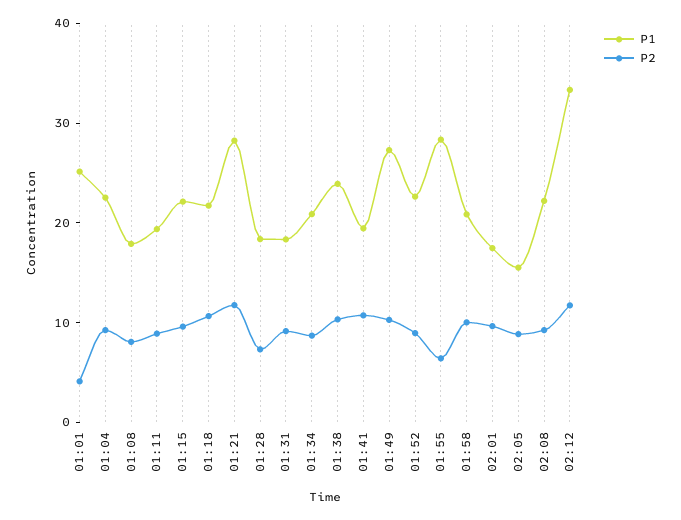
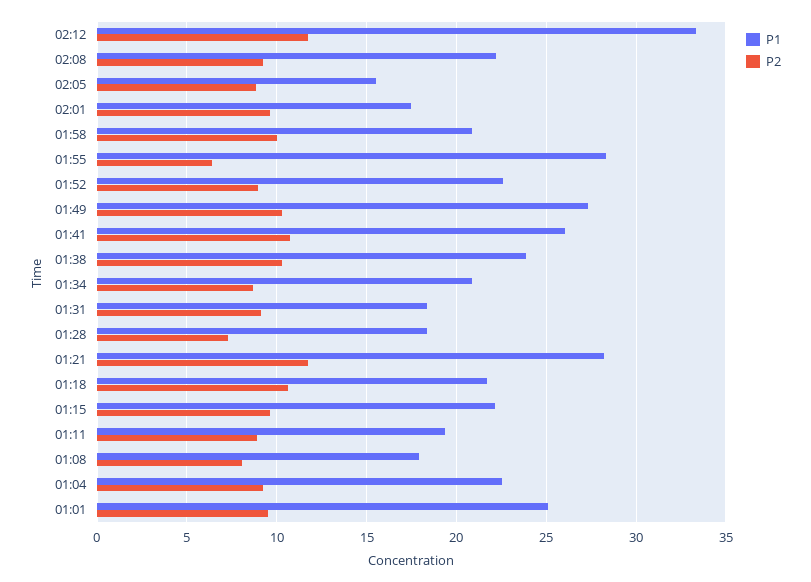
P2, 01:01: 4 -> 9.5
P1, 01:41: 20 -> 26

